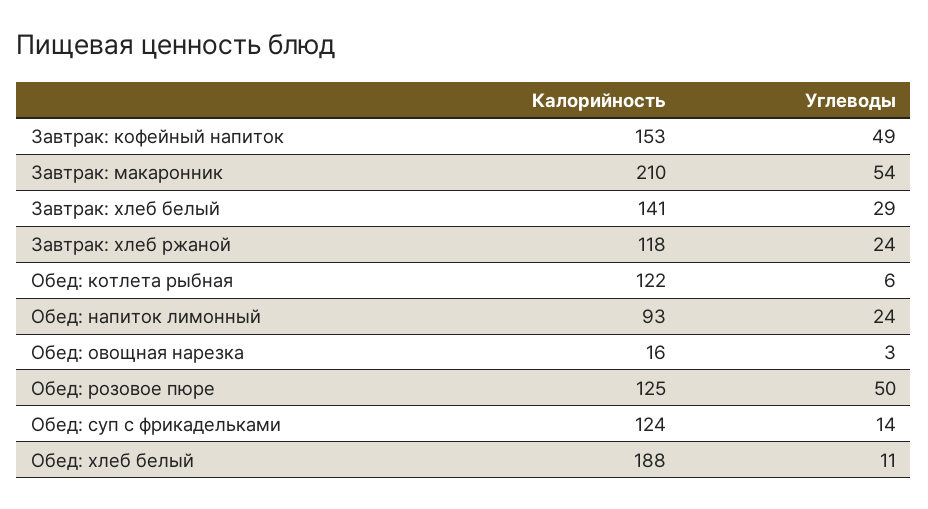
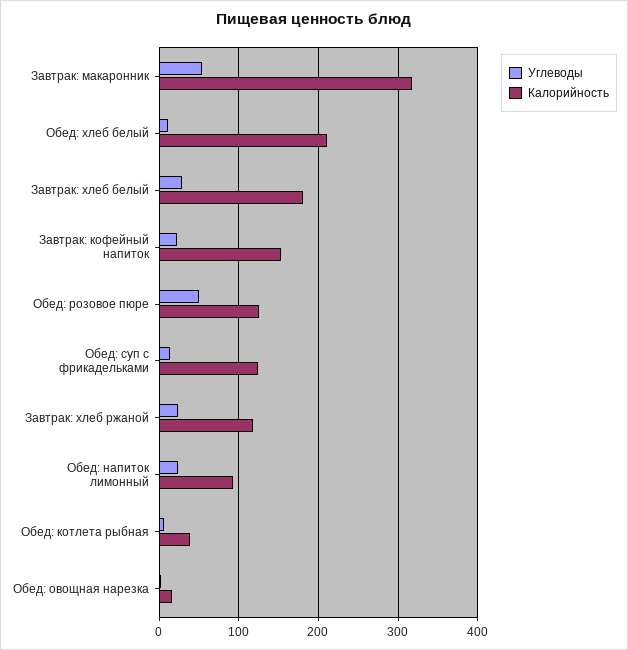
Углеводы, Завтрак: кофейный напиток: 49 -> 20
Калорийность, Завтрак: макаронник: 210 -> 320
Калорийность, Завтрак: хлеб белый: 141 -> 180
Калорийность, Обед: котлета рыбная: 122 -> 40
Калорийность, Обед: хлеб белый: 188 -> 210

